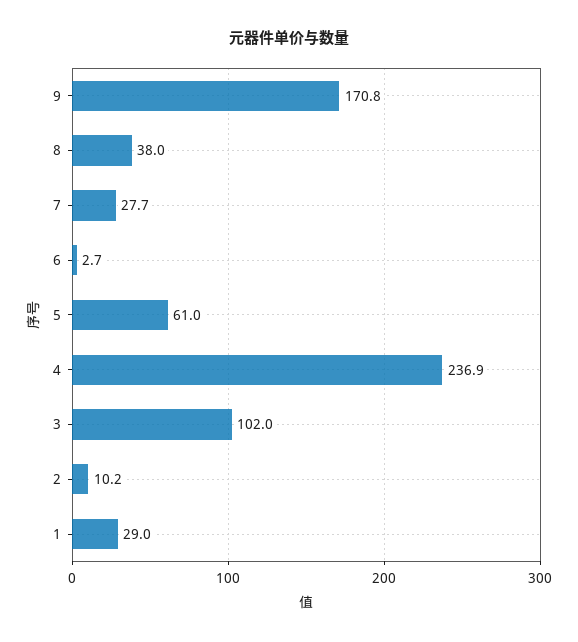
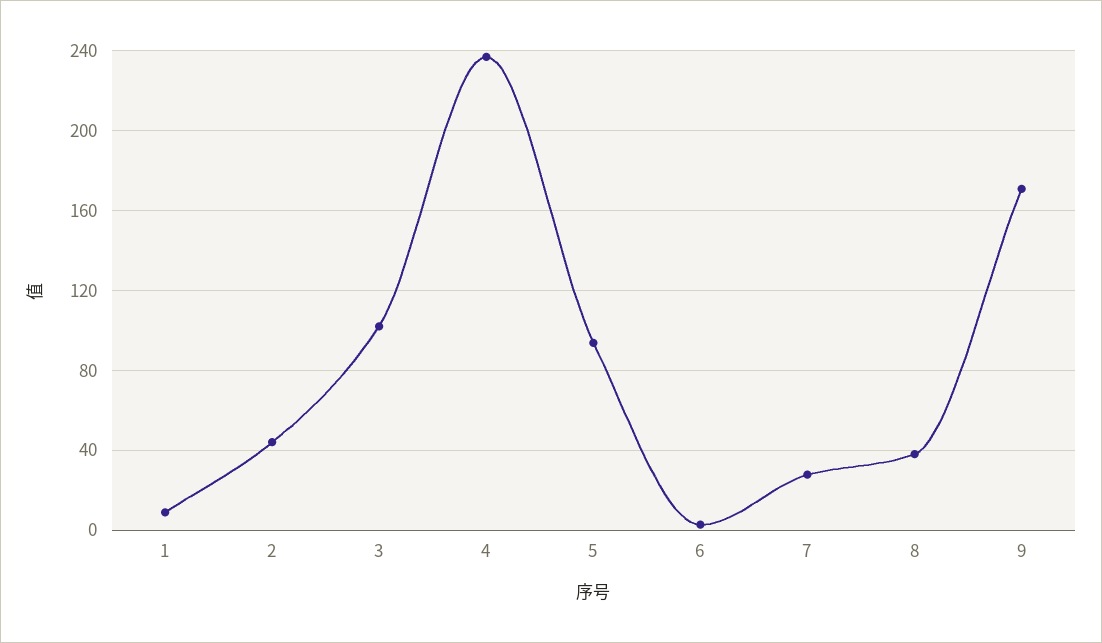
5: 61 -> 95
2: 10.2 -> 45
1: 29 -> 10

